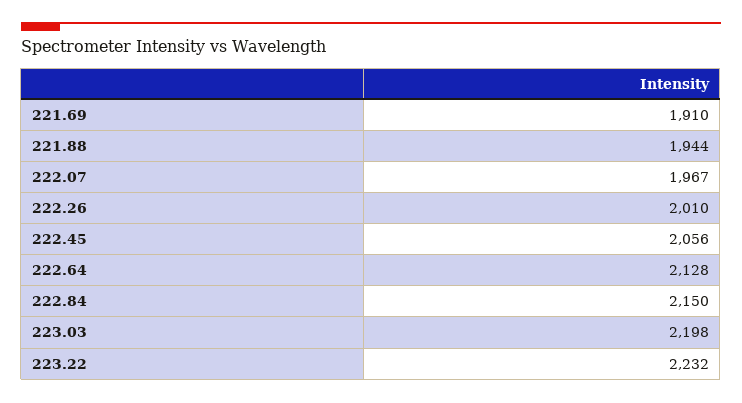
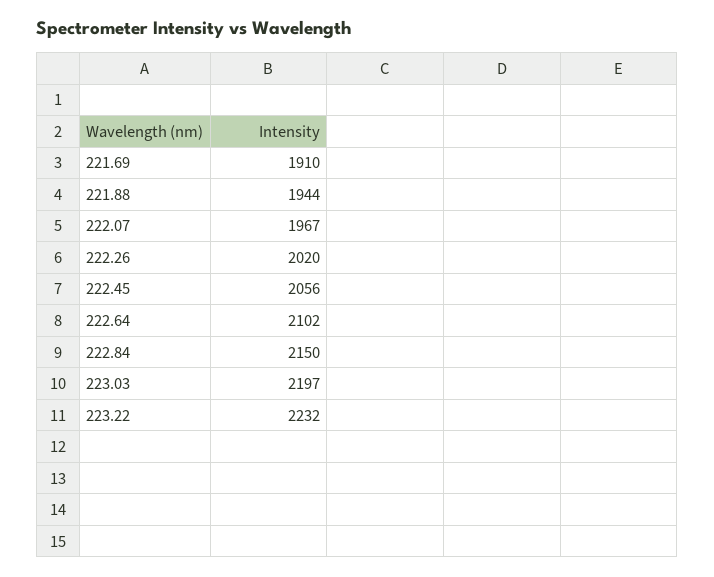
222.26: 2010 -> 2020
222.64: 2128 -> 2102
223.03: 2198 -> 2197

